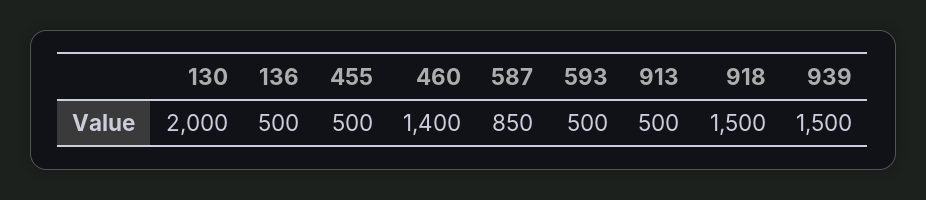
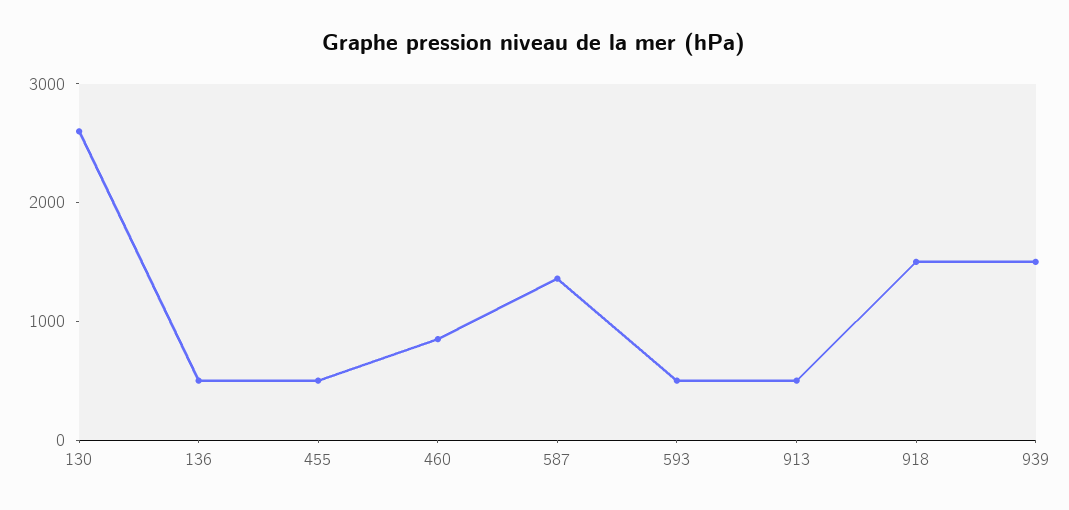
130: 2000 -> 2600
460: 1400 -> 800
587: 850 -> 1400

